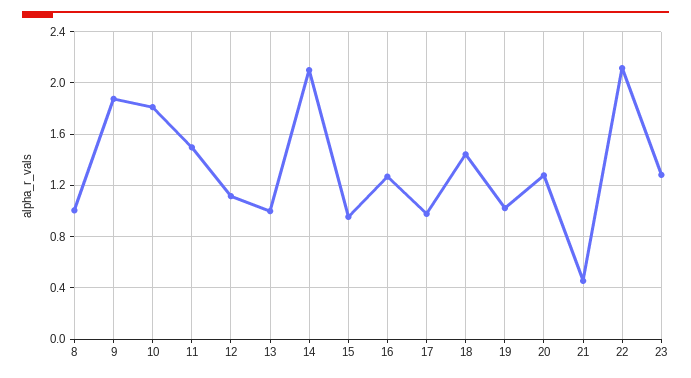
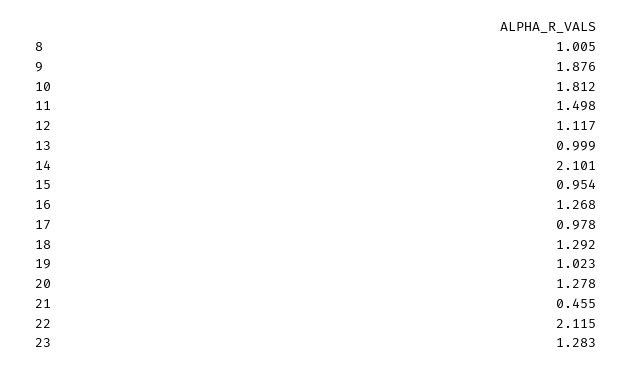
18: 1.45 -> 1.292

